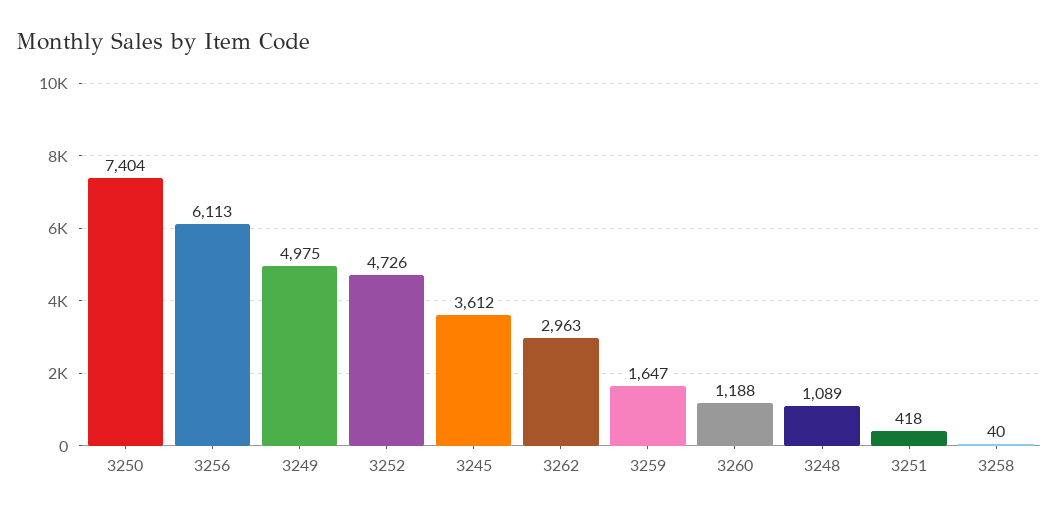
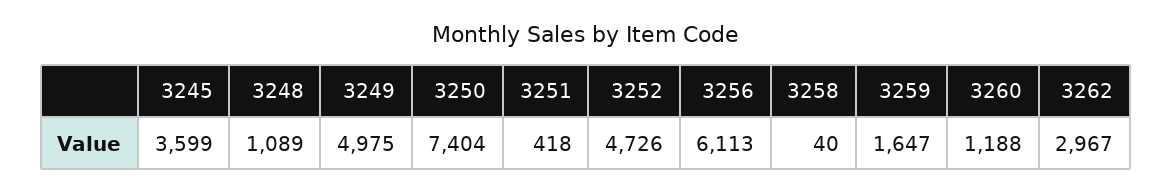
3245: 3612 -> 3599
3262: 2963 -> 2967

